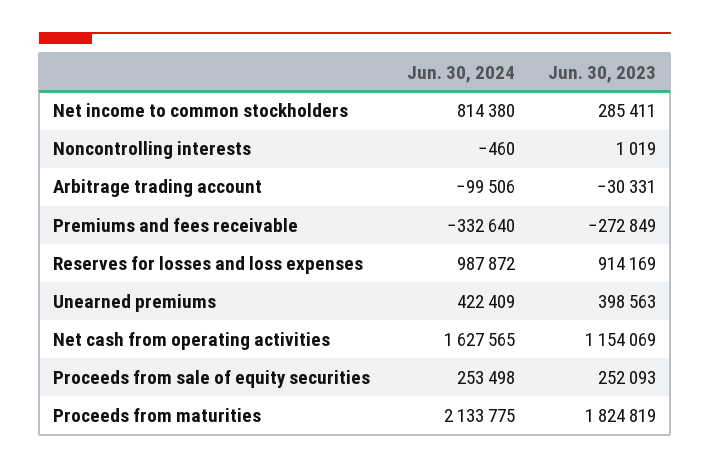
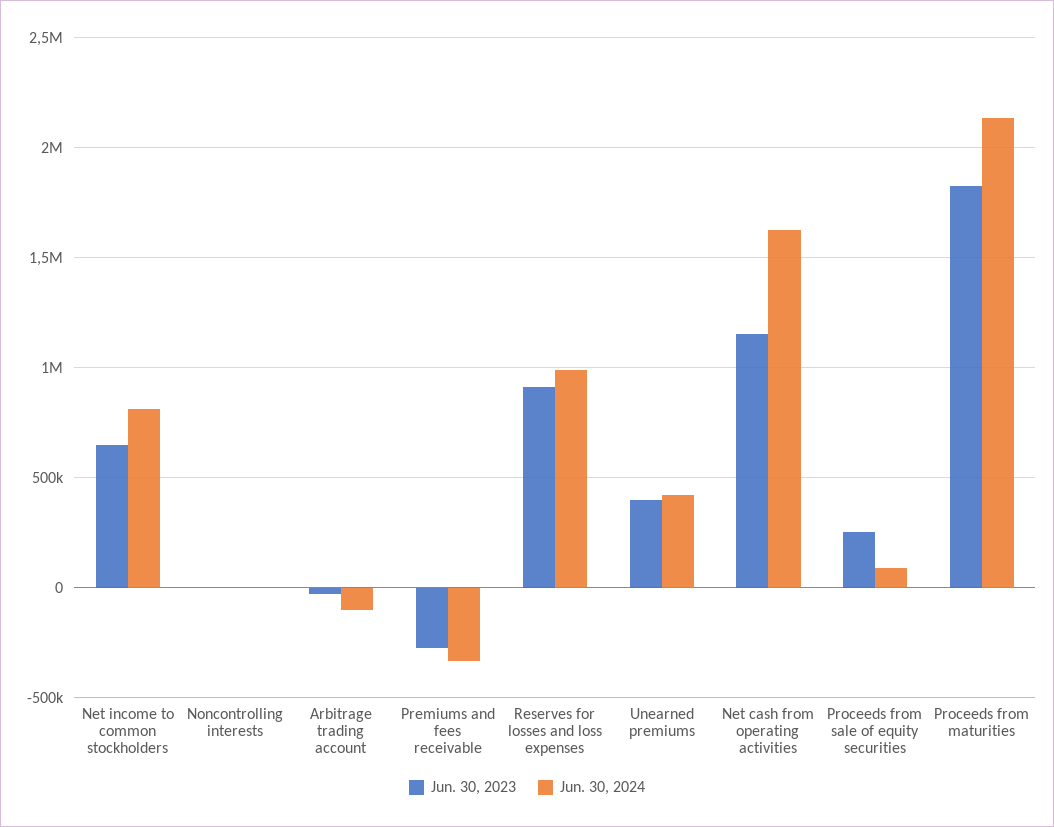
Jun. 30, 2023, Net income to common stockholders: 285411 -> 650000
Jun. 30, 2024, Proceeds from sale of equity securities: 253498 -> 100000

